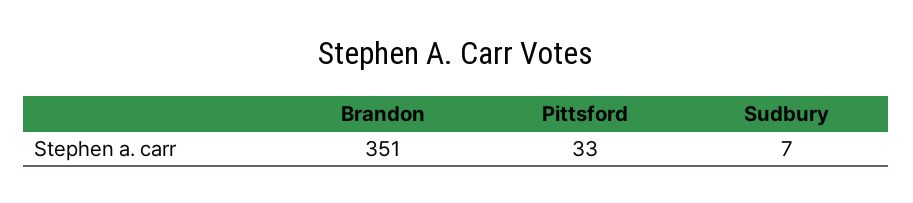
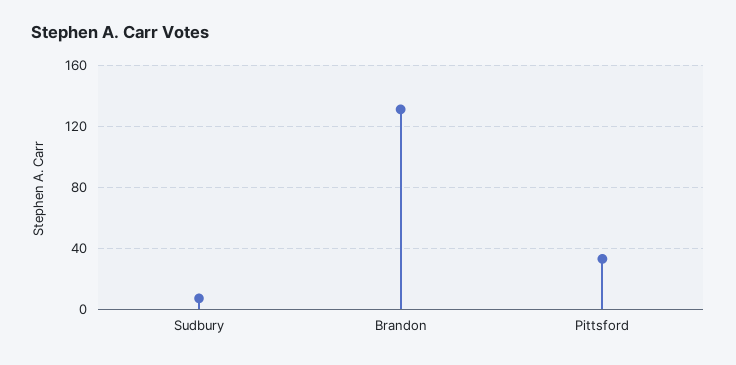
Brandon: 351 -> 130

